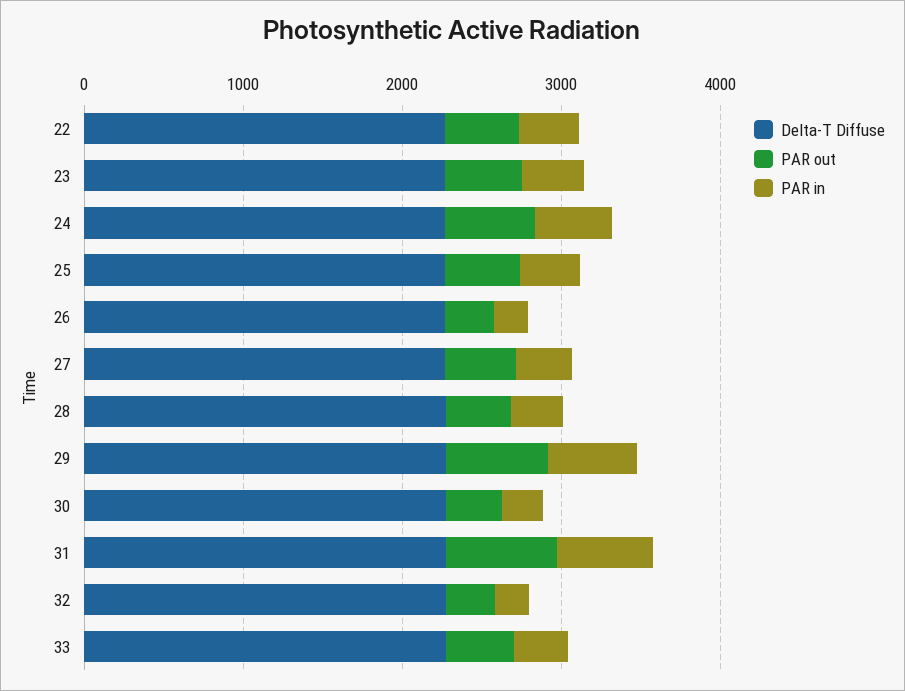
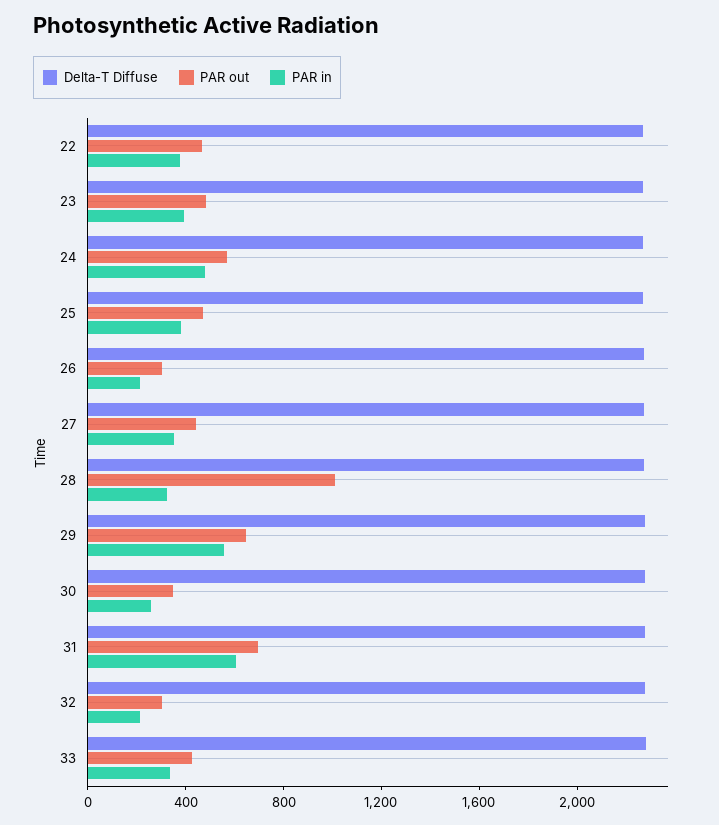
PAR out, 28: 400 -> 1000

